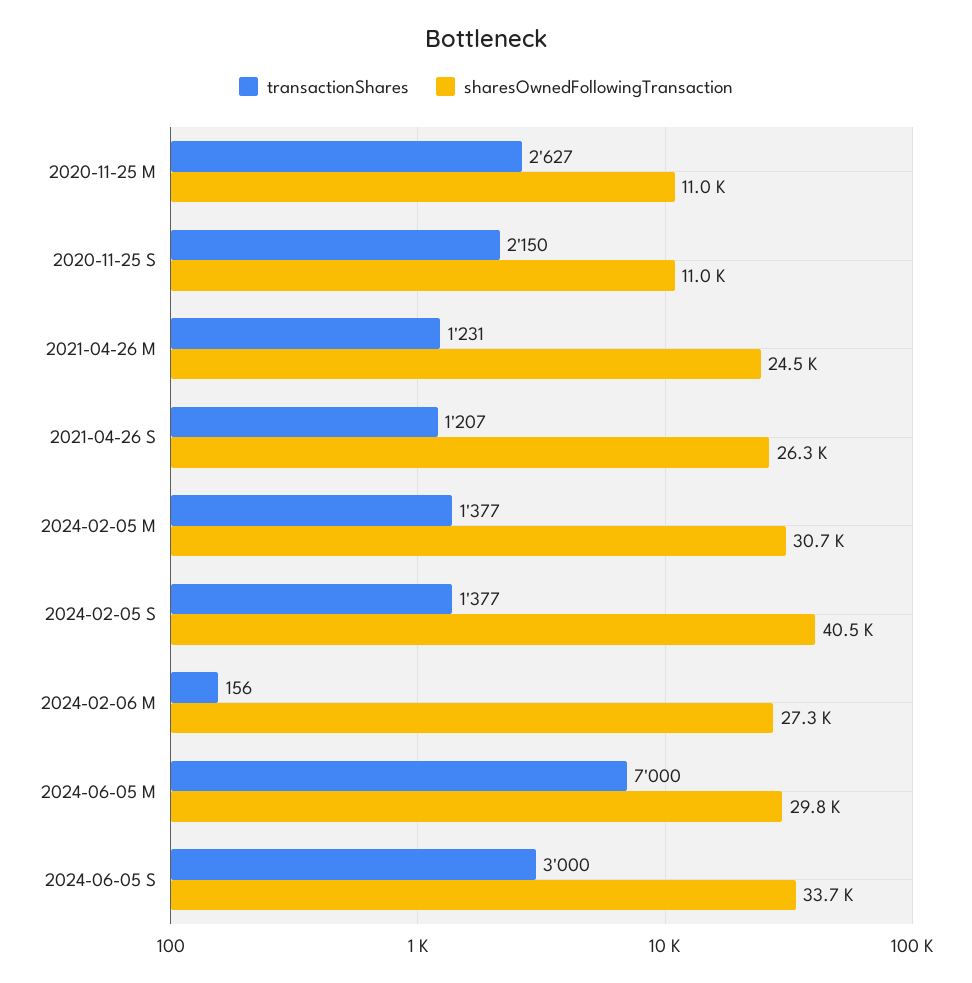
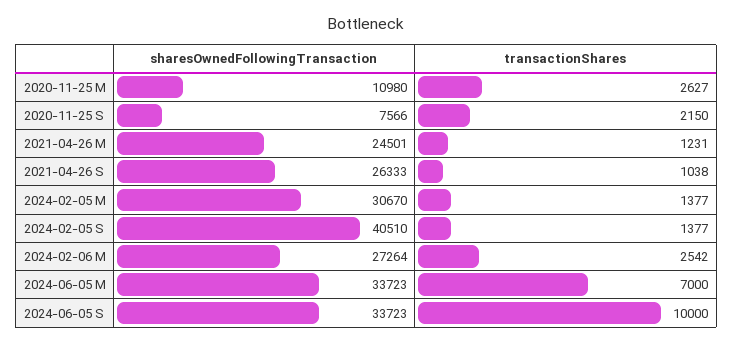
sharesOwnedFollowingTransaction, 2020-11-25 S: 11000 -> 7566
transactionShares, 2021-04-26 S: 1207 -> 1038
transactionShares, 2024-02-06 M: 156 -> 2542
sharesOwnedFollowingTransaction, 2024-06-05 M: 29800 -> 33723
transactionShares, 2024-06-05 S: 3000 -> 10000

